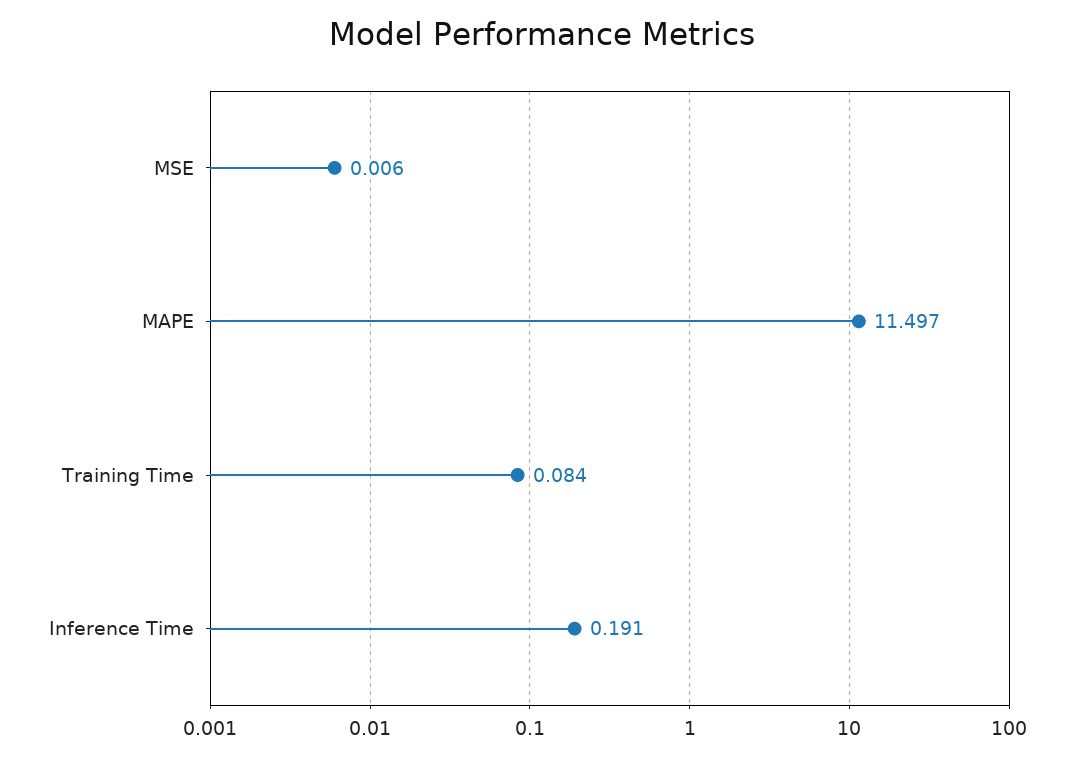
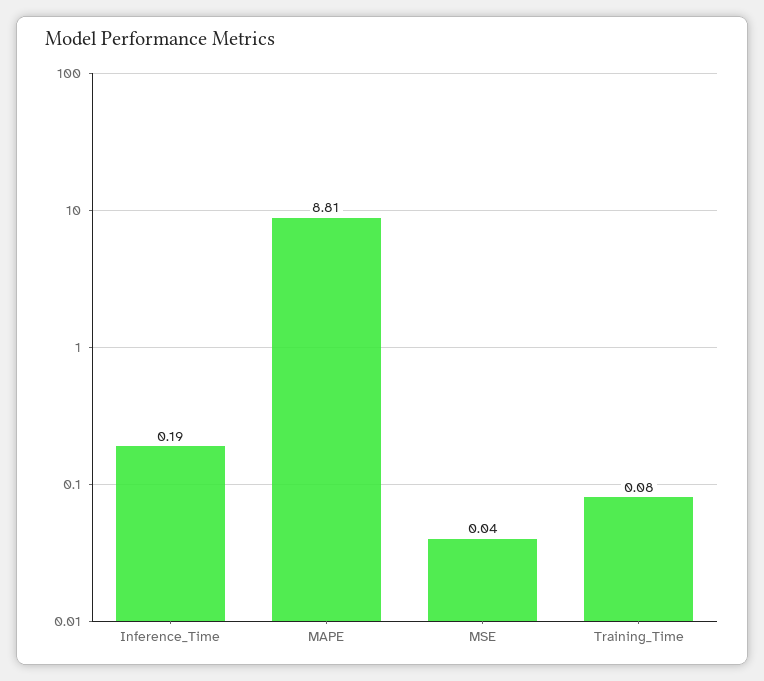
MSE: 0.006 -> 0.04
MAPE: 11.497 -> 8.81

